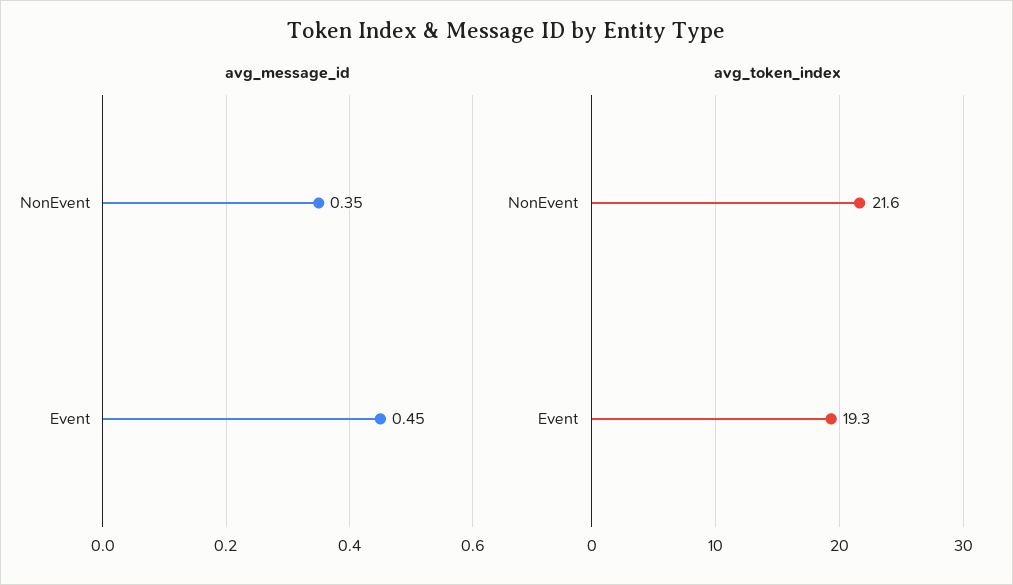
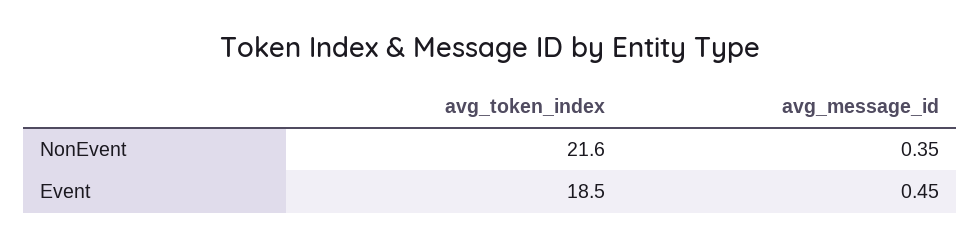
avg_token_index, Event: 19.3 -> 18.5

